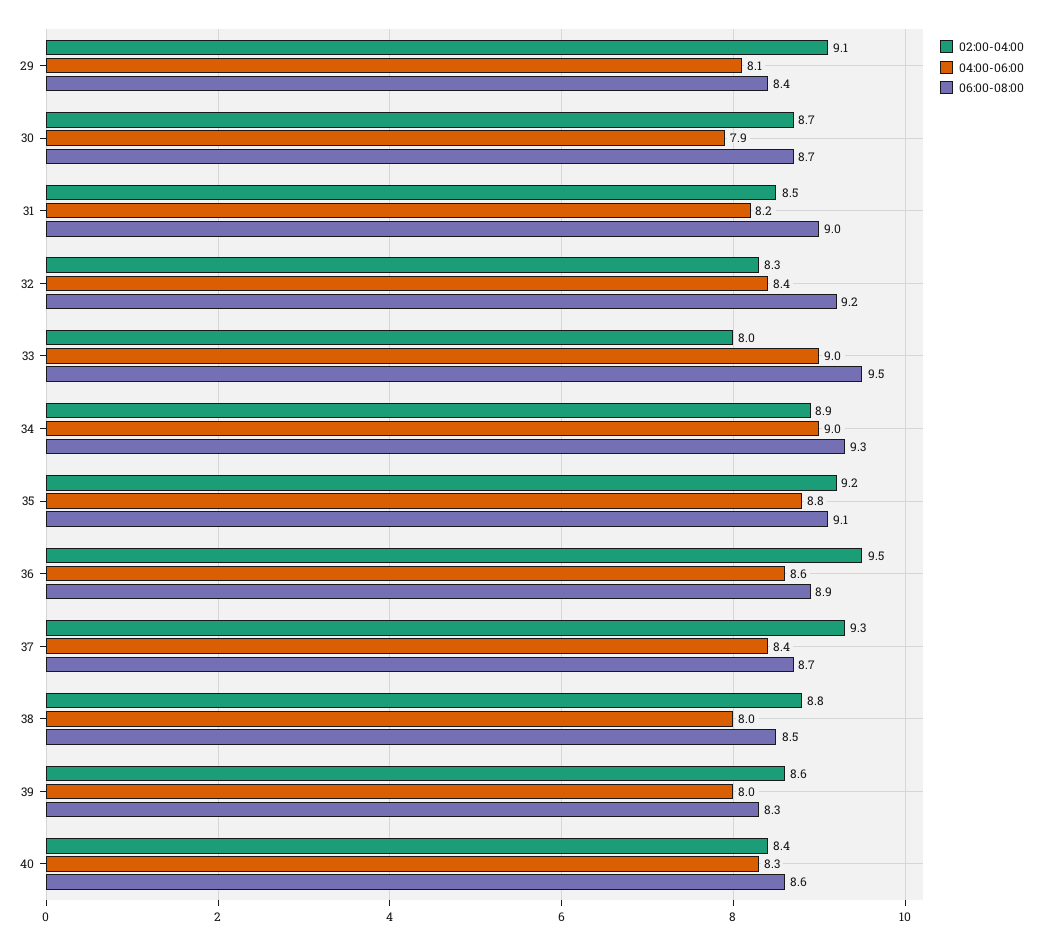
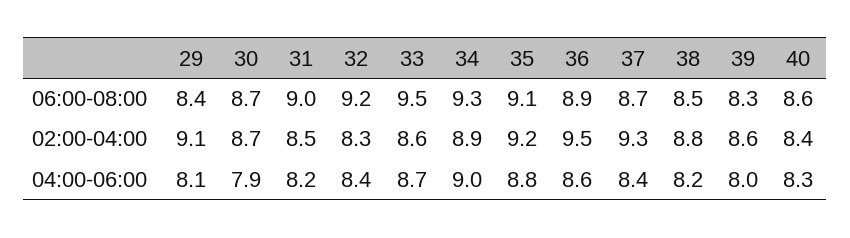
02:00-04:00, 33: 8 -> 8.6
04:00-06:00, 33: 9 -> 8.7
04:00-06:00, 38: 8 -> 8.2

